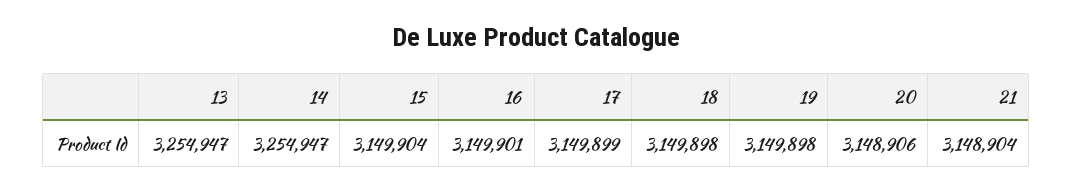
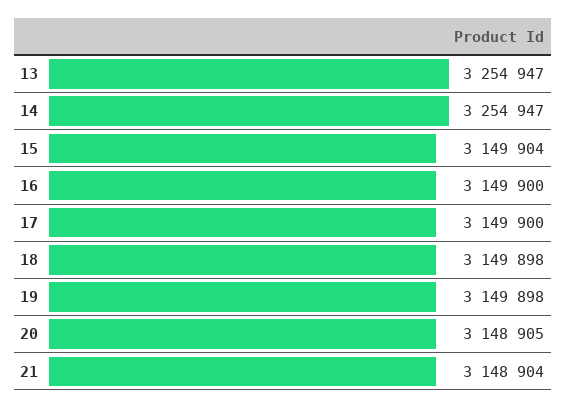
16: 3149901 -> 3149900
17: 3149899 -> 3149900
20: 3148906 -> 3148905

